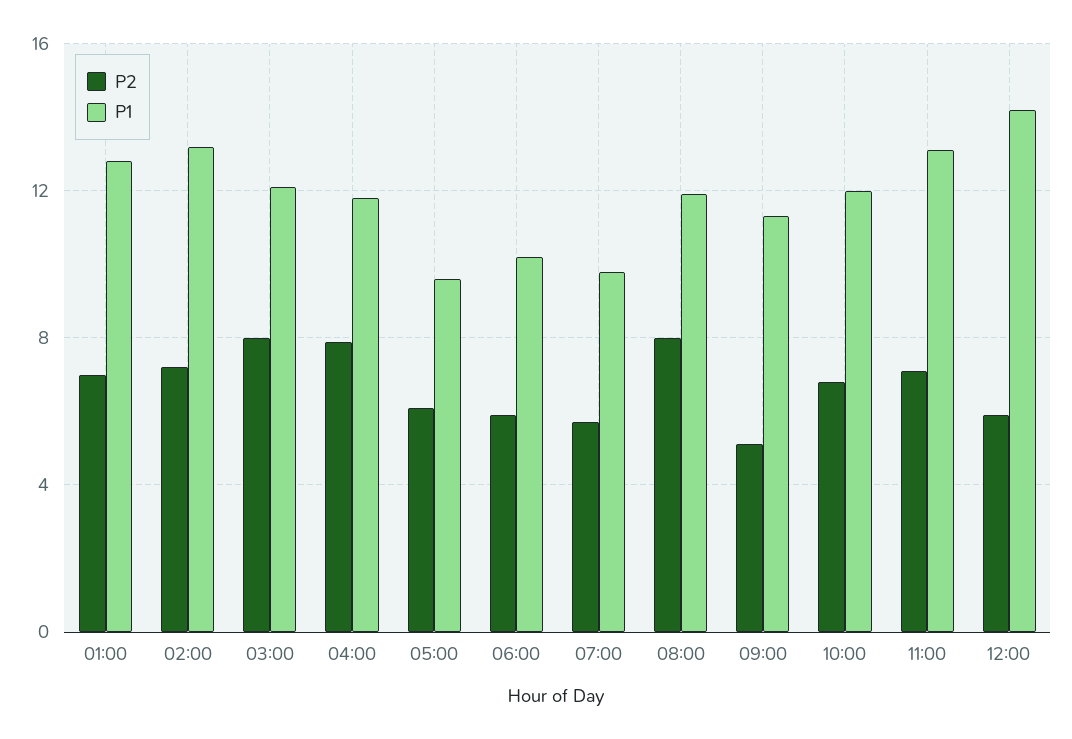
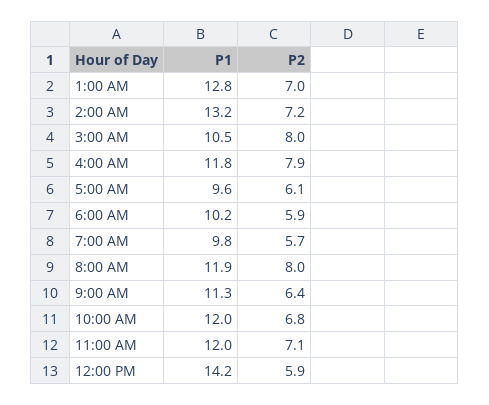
P1, 03:00: 12 -> 10.5
P2, 09:00: 5 -> 6.4
P1, 11:00: 13 -> 12

